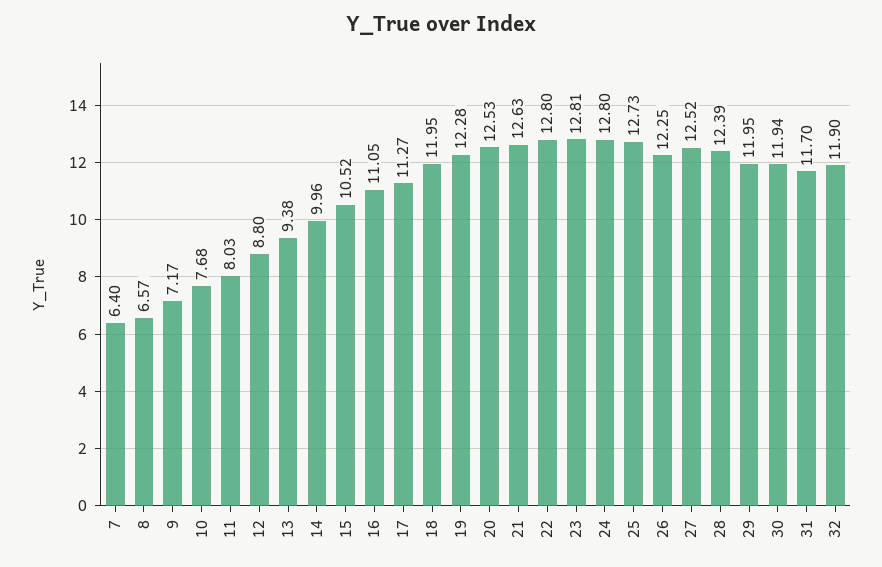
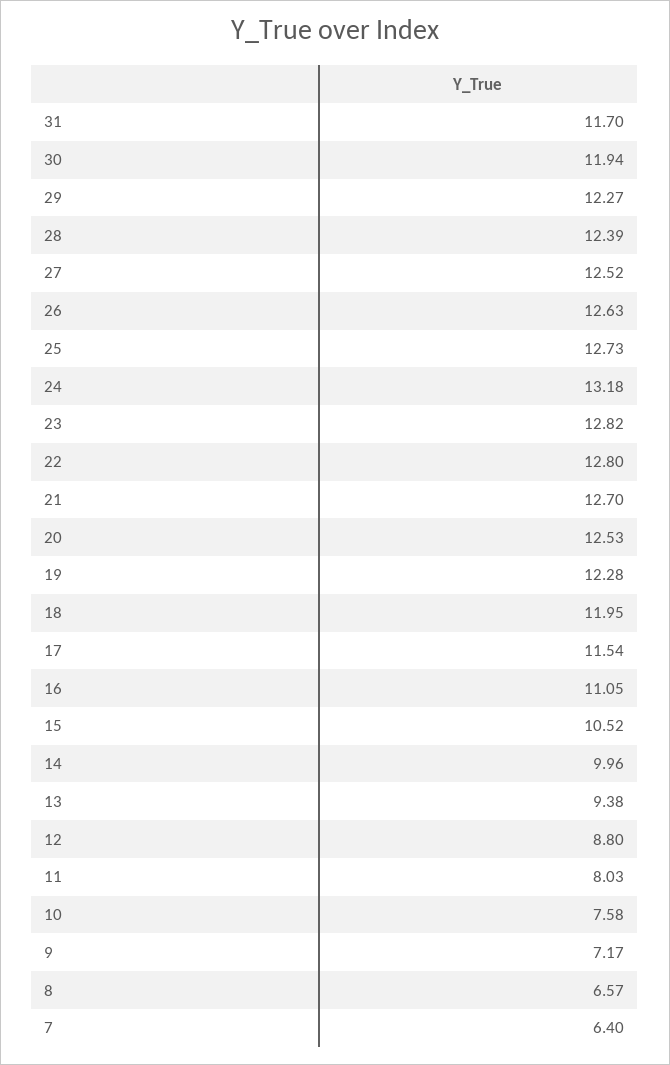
10: 7.68 -> 7.58
17: 11.27 -> 11.54
21: 12.63 -> 12.7
23: 12.81 -> 12.82
24: 12.8 -> 13.18
26: 12.25 -> 12.63
29: 11.95 -> 12.27
32: 11.9 -> none

